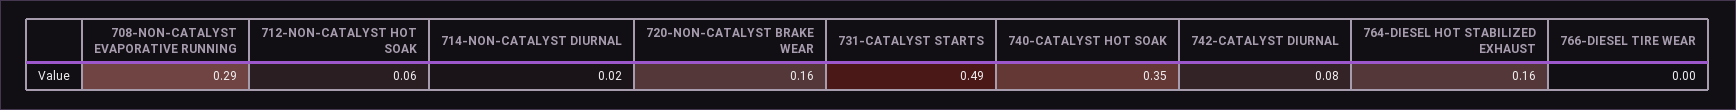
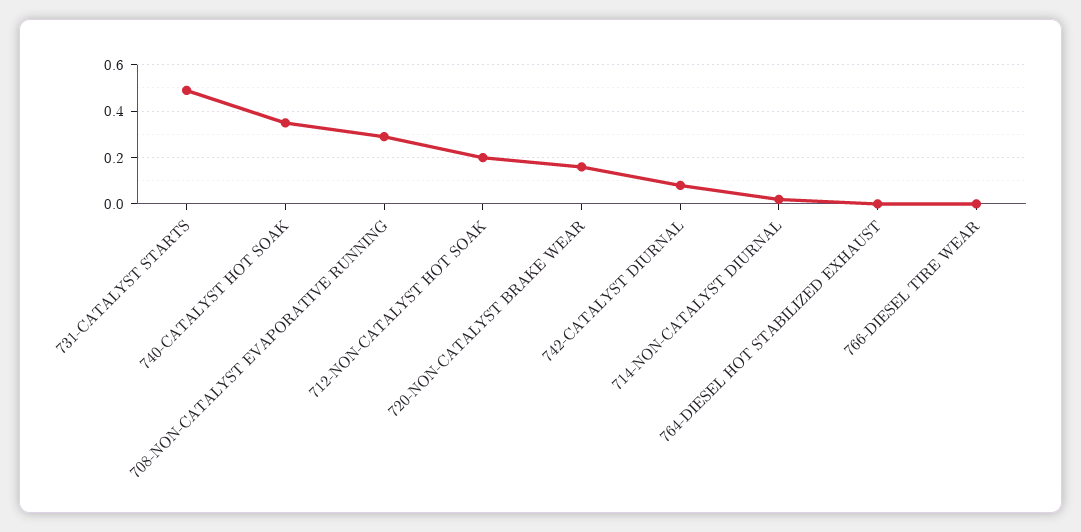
712-NON-CATALYST HOT SOAK: 0.06 -> 0.2
764-DIESEL HOT STABILIZED EXHAUST: 0.16 -> 0

